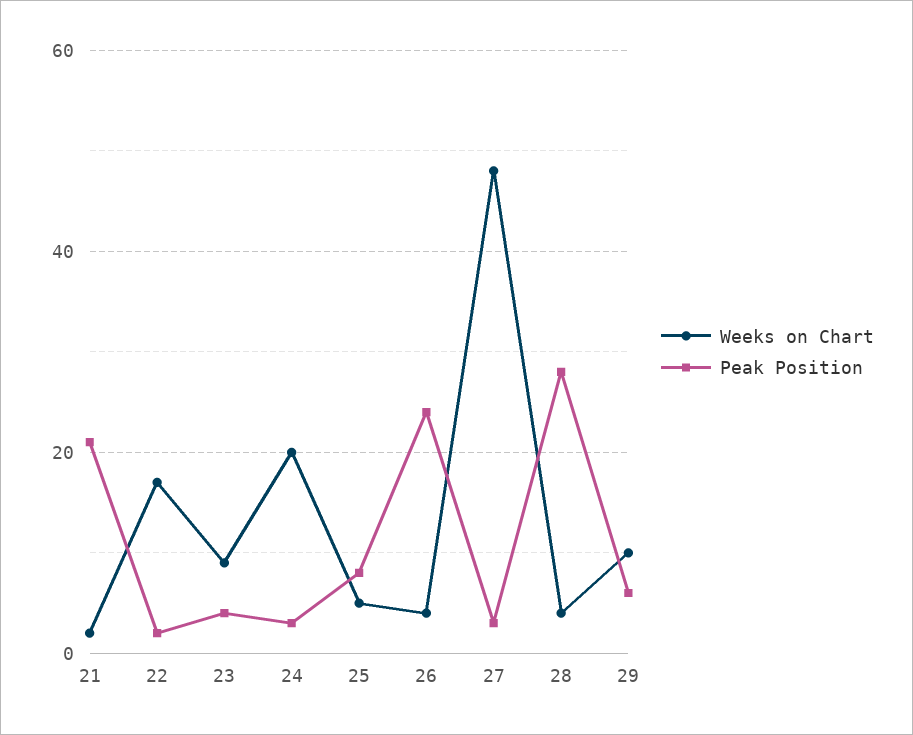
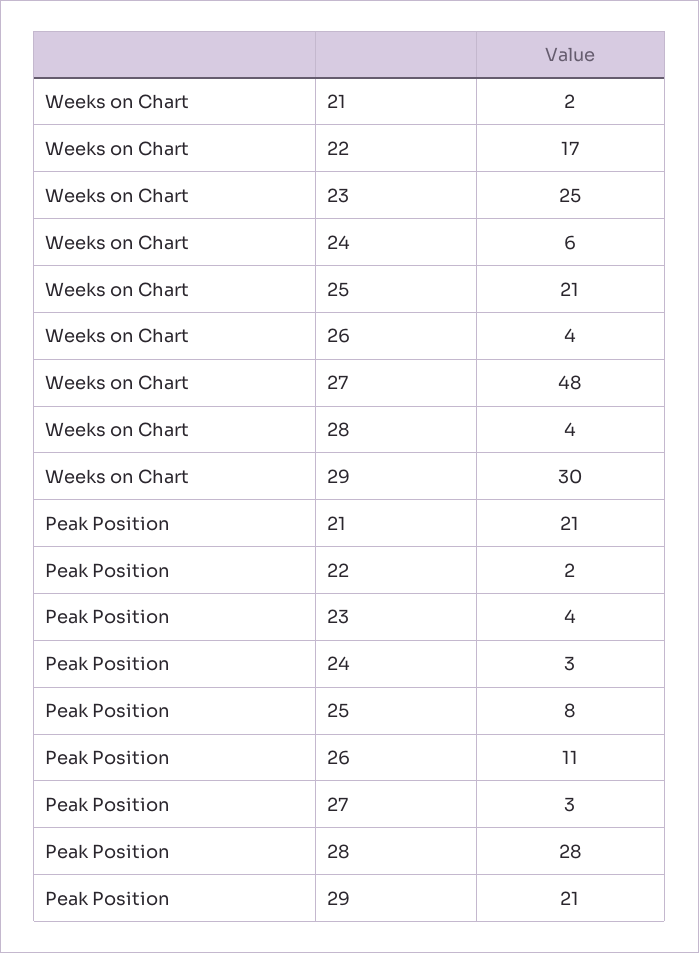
Weeks on Chart, 23: 10 -> 25
Weeks on Chart, 24: 20 -> 6
Weeks on Chart, 25: 5 -> 21
Peak Position, 26: 25 -> 11
Weeks on Chart, 29: 10 -> 30
Peak Position, 29: 5 -> 21

